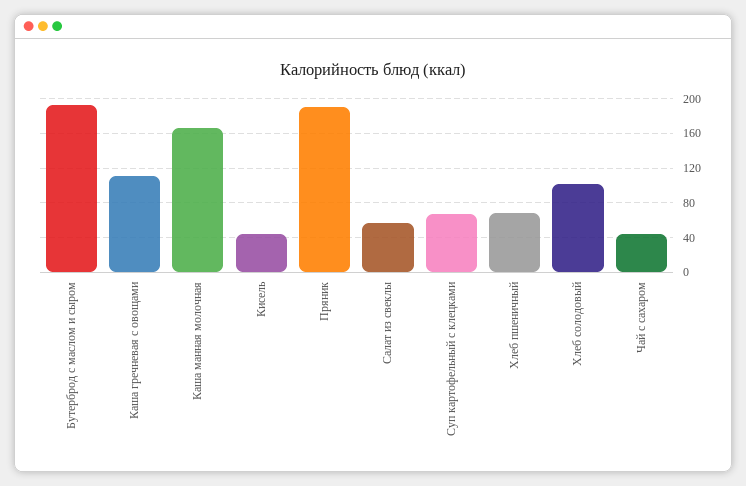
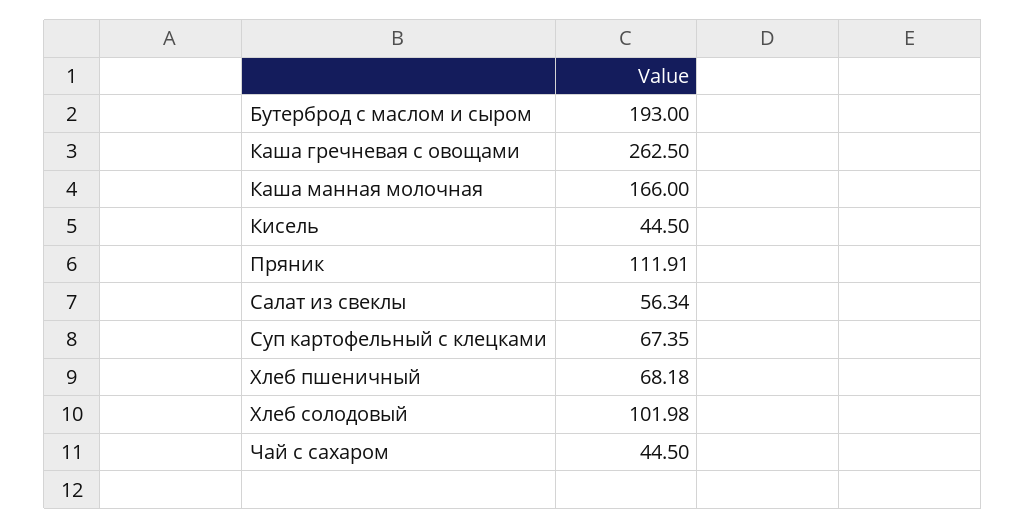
Каша гречневая с овощами: 110 -> 262.5
Пряник: 190 -> 111.91

